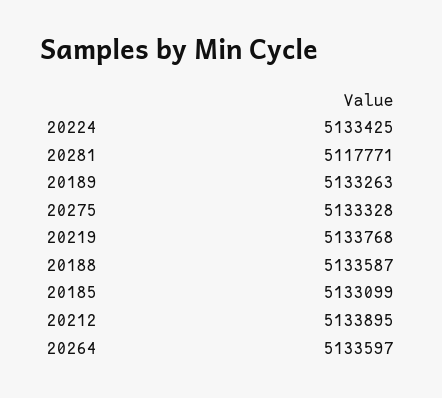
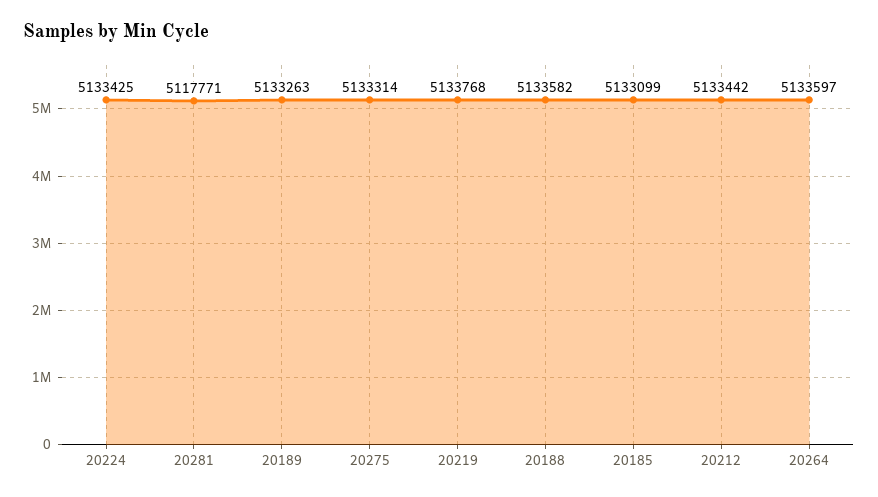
20275: 5133328 -> 5133314
20188: 5133587 -> 5133582
20212: 5133895 -> 5133442

